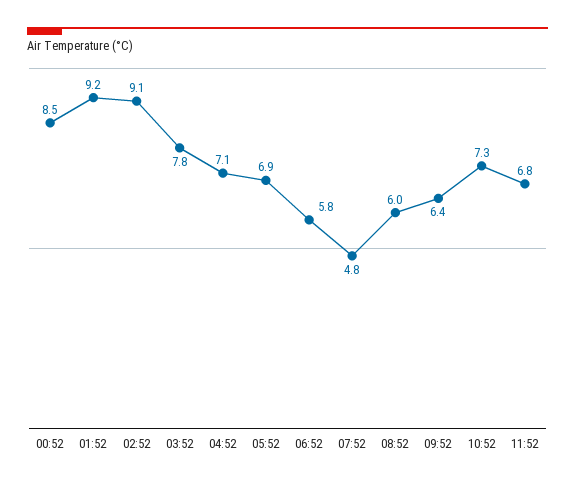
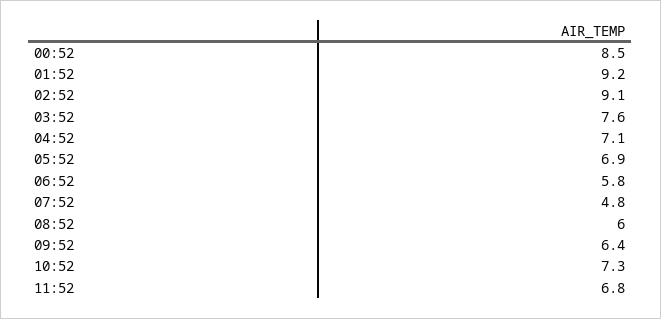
03:52: 7.8 -> 7.6

